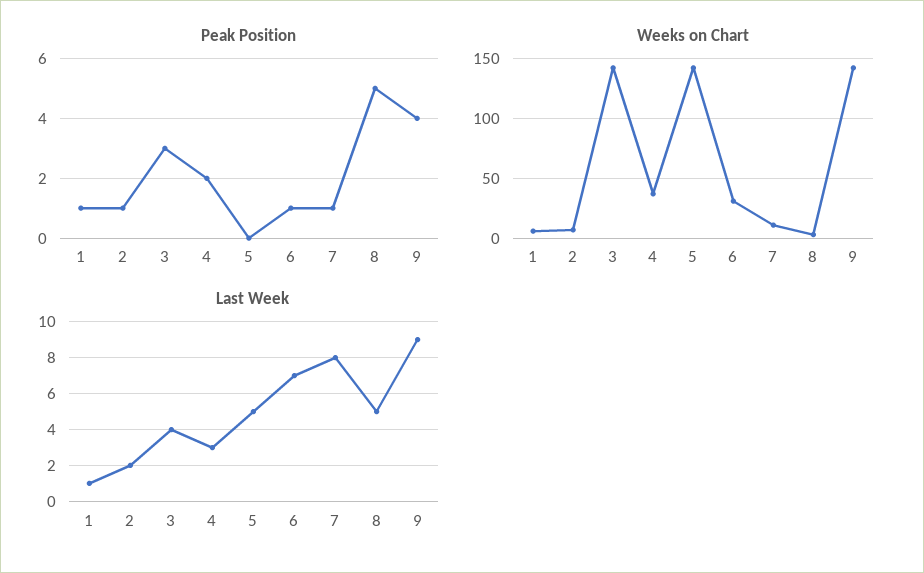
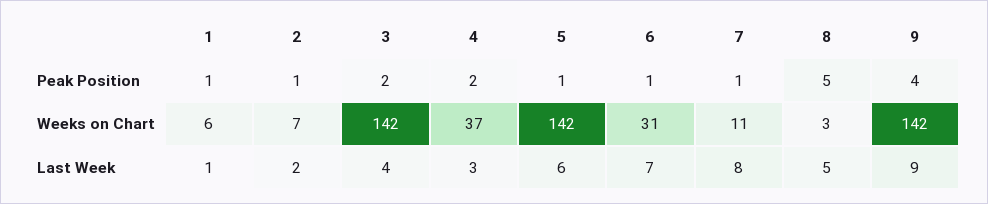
Peak Position, 3: 3 -> 2
Peak Position, 5: 0 -> 1
Last Week, 5: 5 -> 6

